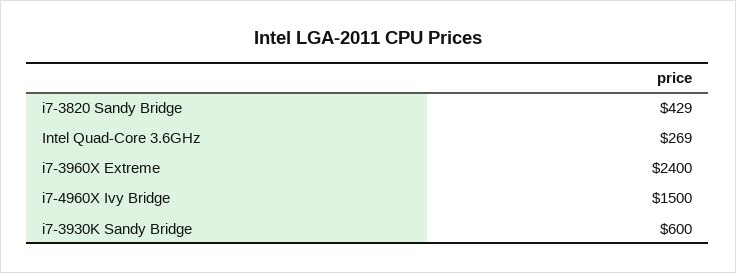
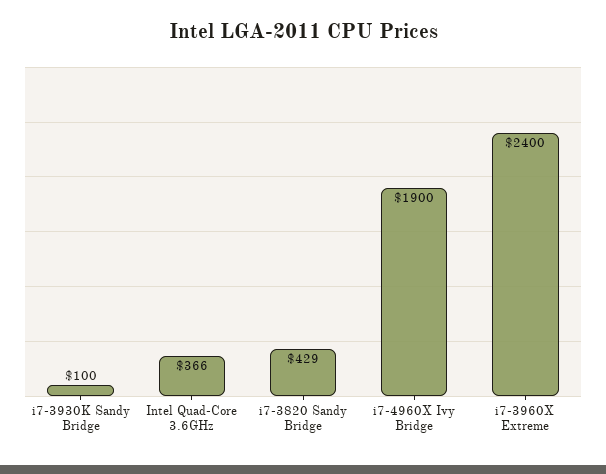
Intel Quad-Core 3.6GHz: 269 -> 366
i7-4960X Ivy Bridge: 1500 -> 1900
i7-3930K Sandy Bridge: 600 -> 100

